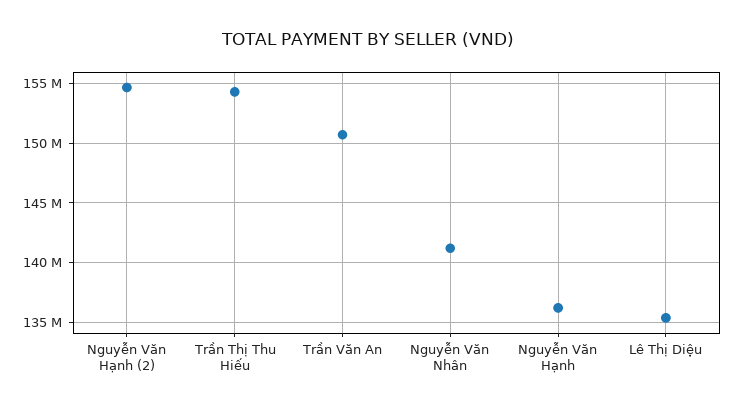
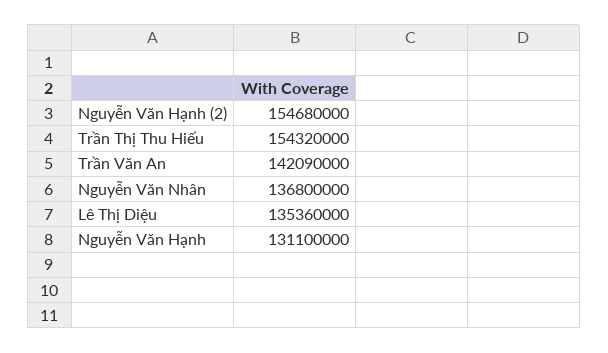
Trần Văn An: 151000000 -> 142090000
Nguyễn Văn Nhân: 141000000 -> 136800000
Nguyễn Văn Hạnh: 136000000 -> 131100000

